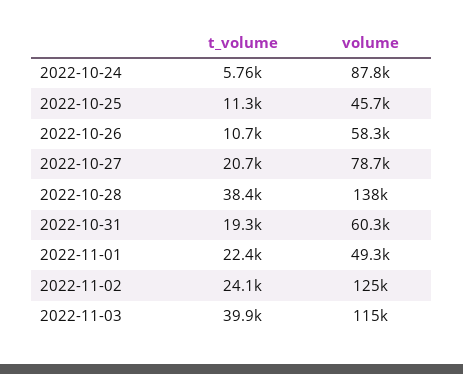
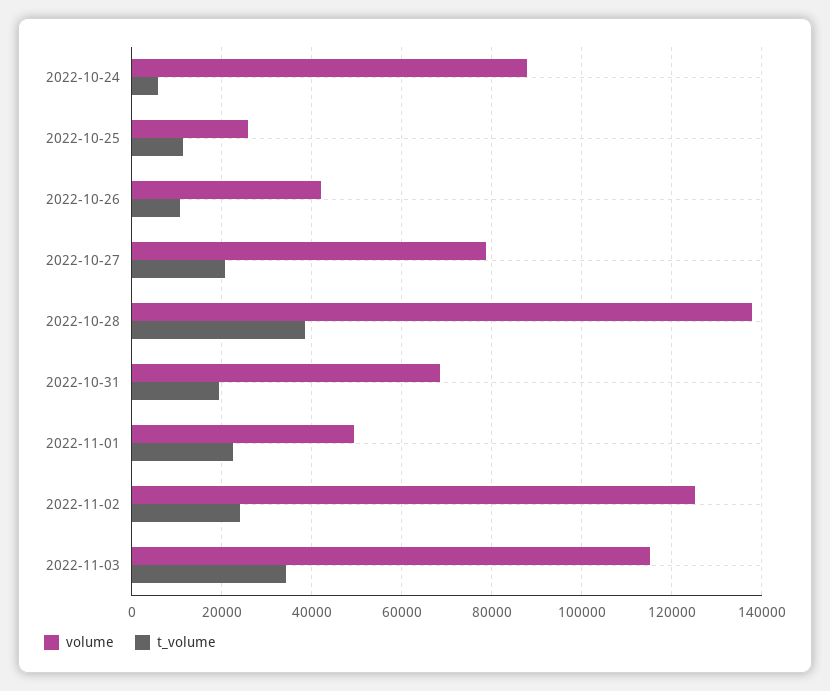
volume, 2022-10-25: 45700 -> 26000
volume, 2022-10-26: 58300 -> 42000
volume, 2022-10-31: 60300 -> 68000
t_volume, 2022-11-03: 39900 -> 34000

